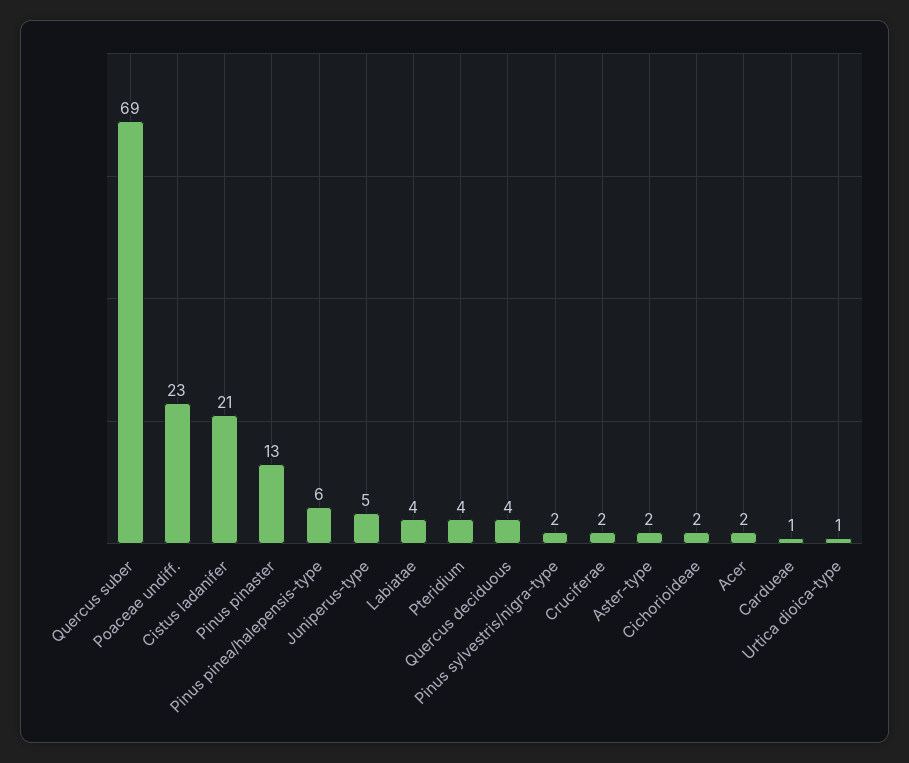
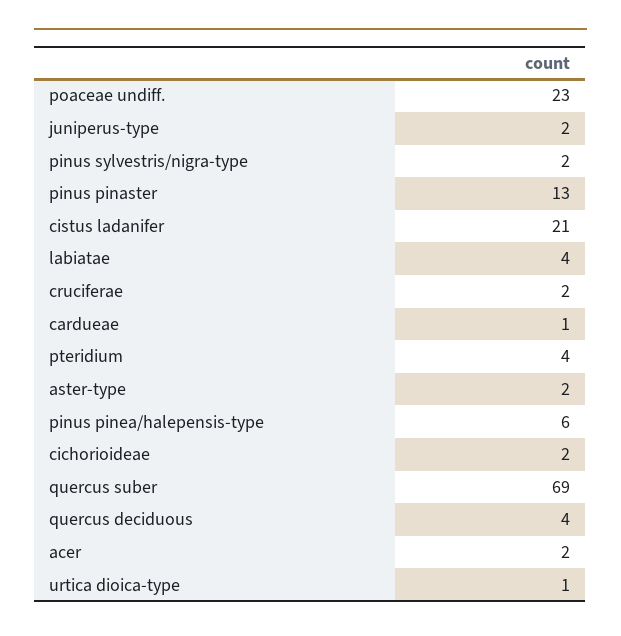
Juniperus-type: 5 -> 2

